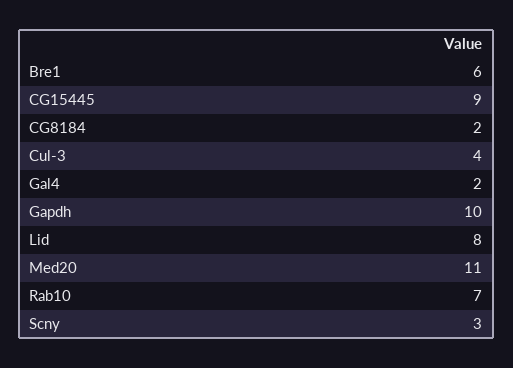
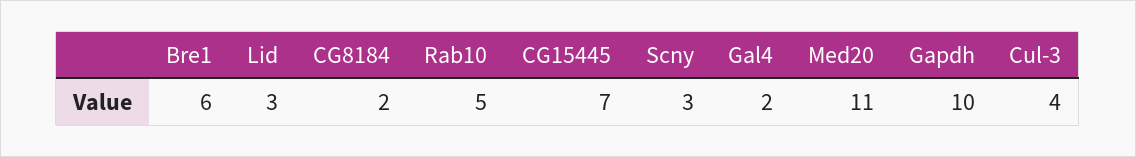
CG15445: 9 -> 7
Lid: 8 -> 3
Rab10: 7 -> 5

